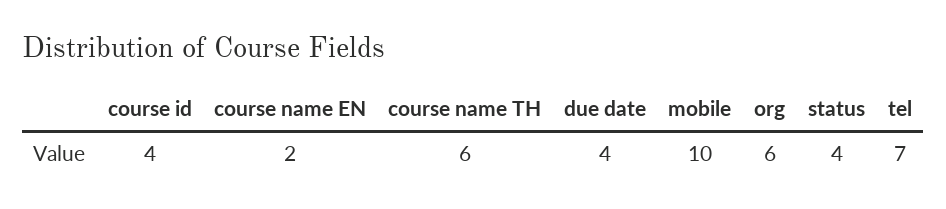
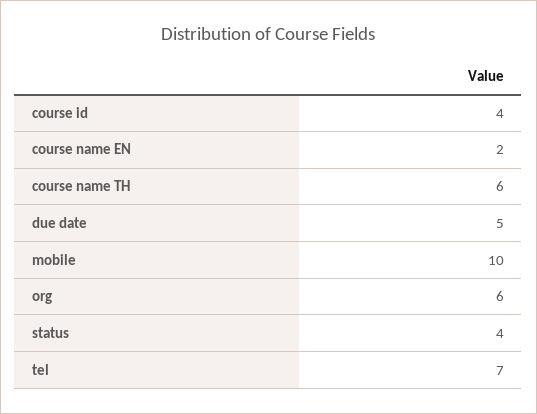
due date: 4 -> 5

